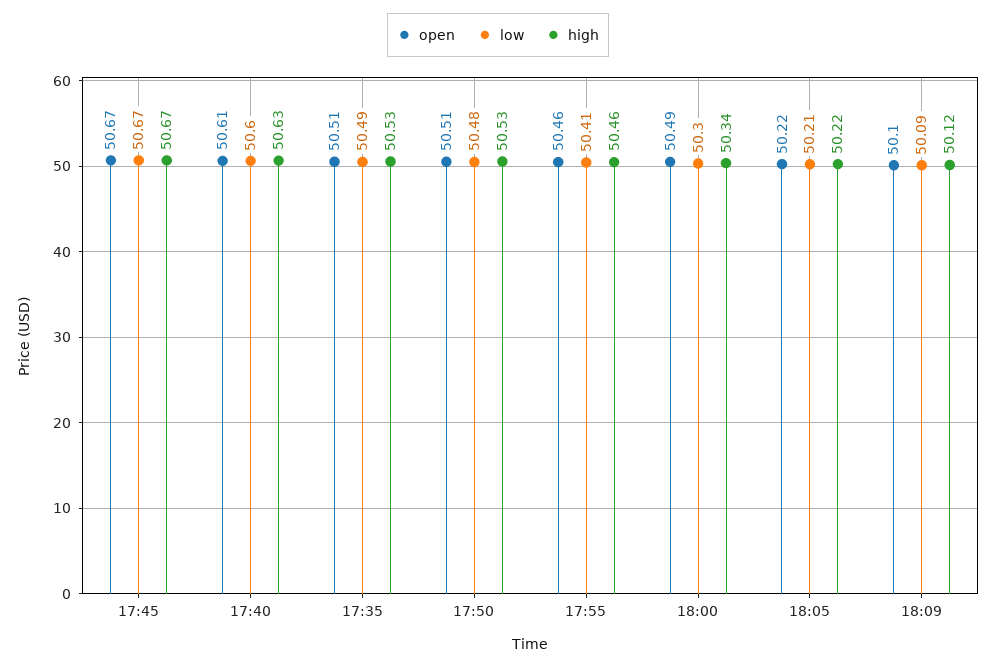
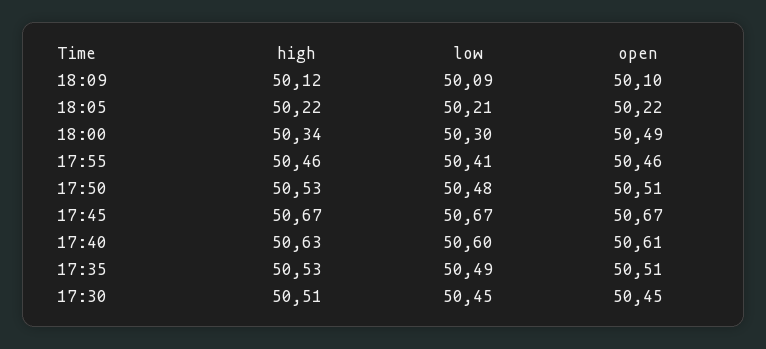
high, 17:30: none -> 50.51
low, 17:30: none -> 50.45
open, 17:30: none -> 50.45

